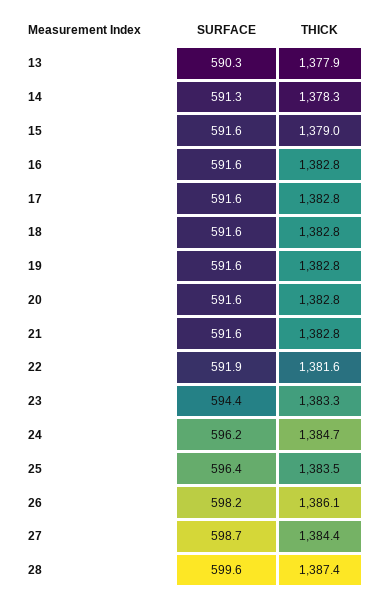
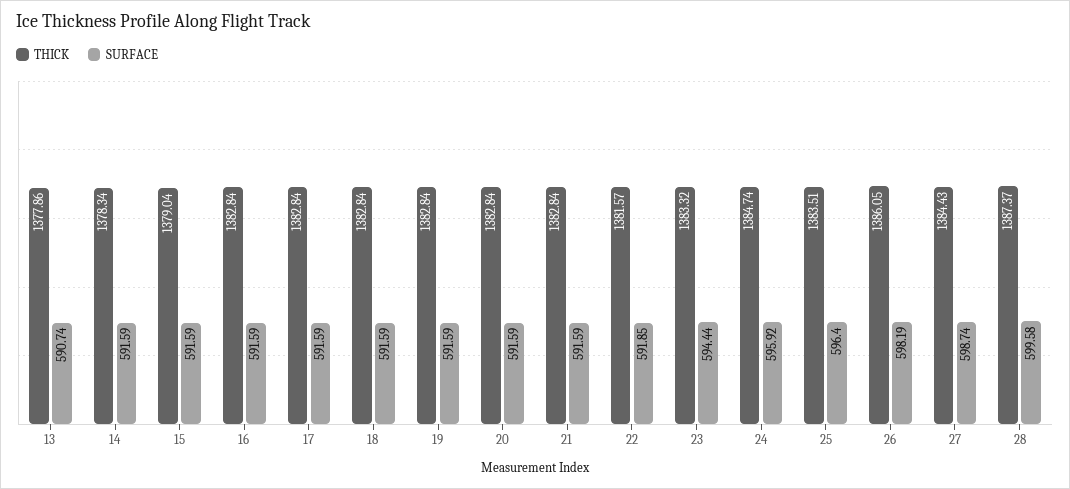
SURFACE, 13: 590.3 -> 590.74
SURFACE, 14: 591.3 -> 591.59
SURFACE, 24: 596.2 -> 595.92

